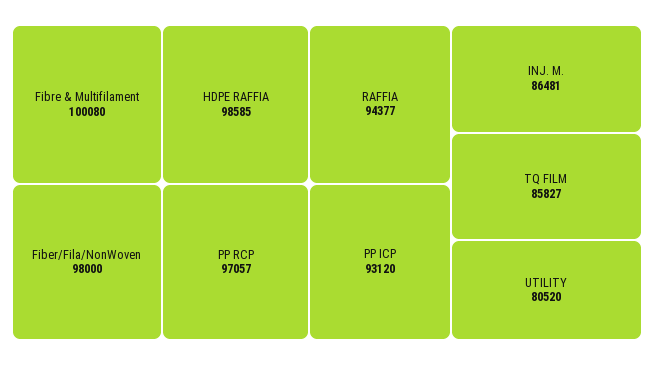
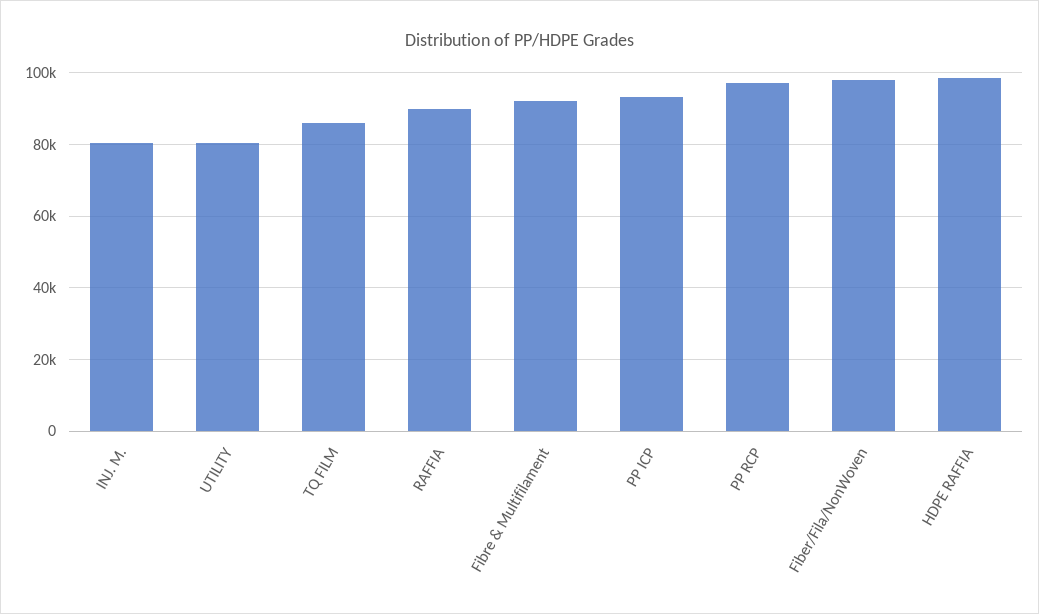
Fibre & Multifilament: 100080 -> 92000
RAFFIA: 94377 -> 90000
INJ. M.: 86481 -> 80000

